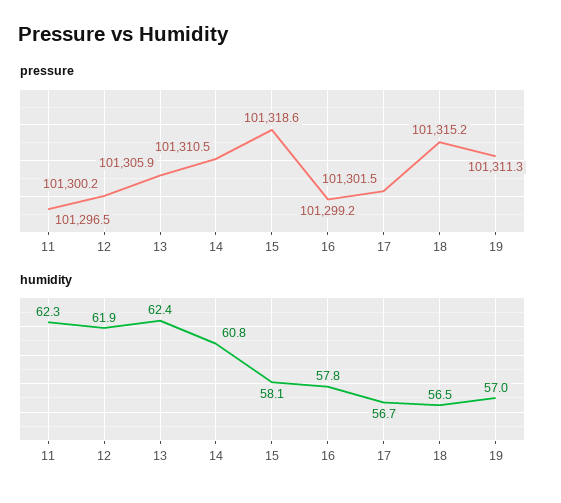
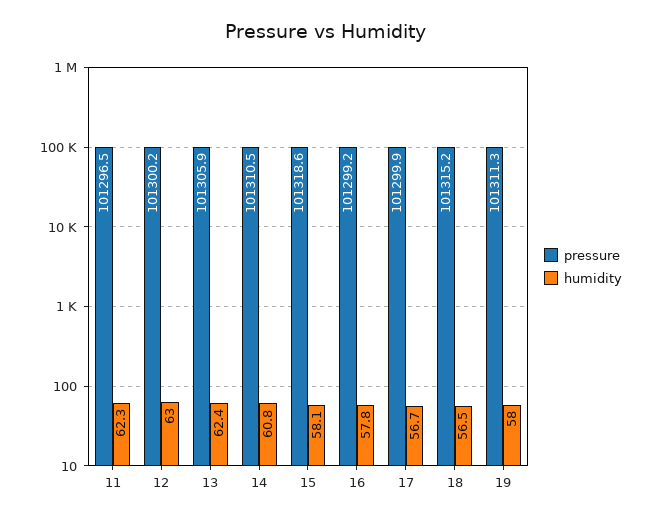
pressure, 17: 101301.5 -> 101299.9
humidity, 12: 61.9 -> 63
humidity, 19: 57 -> 58

